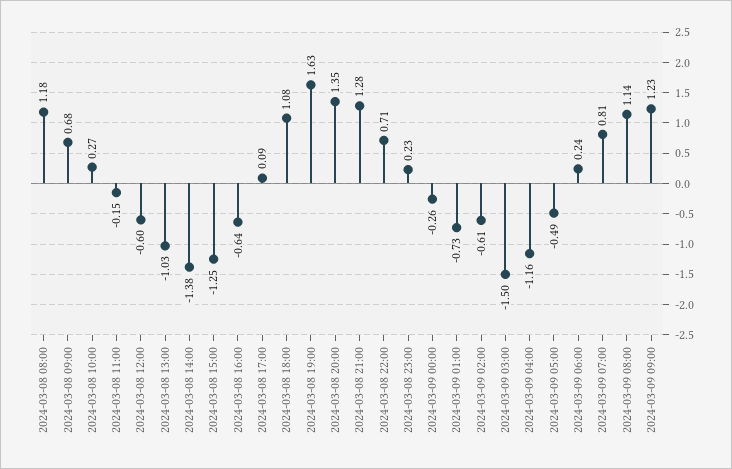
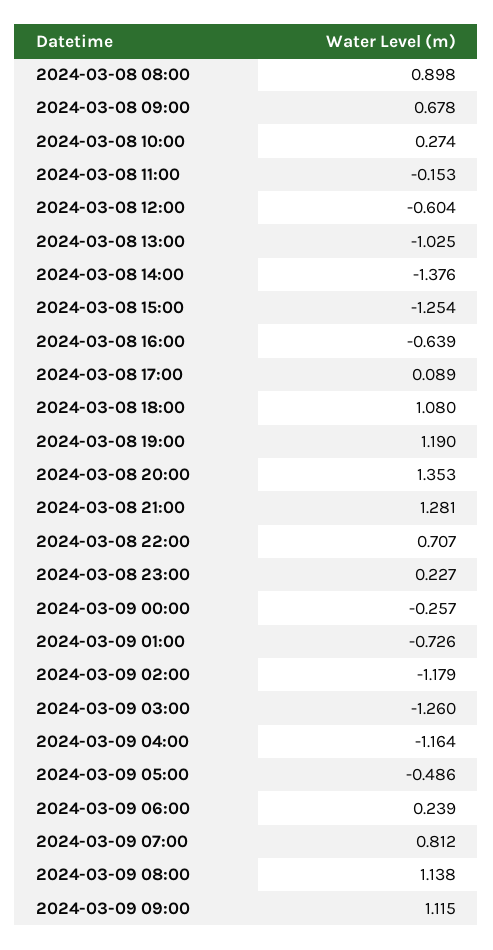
2024-03-08 08:00: 1.18 -> 0.898
2024-03-08 19:00: 1.63 -> 1.19
2024-03-09 02:00: -0.61 -> -1.179
2024-03-09 03:00: -1.5 -> -1.26
2024-03-09 09:00: 1.23 -> 1.115

